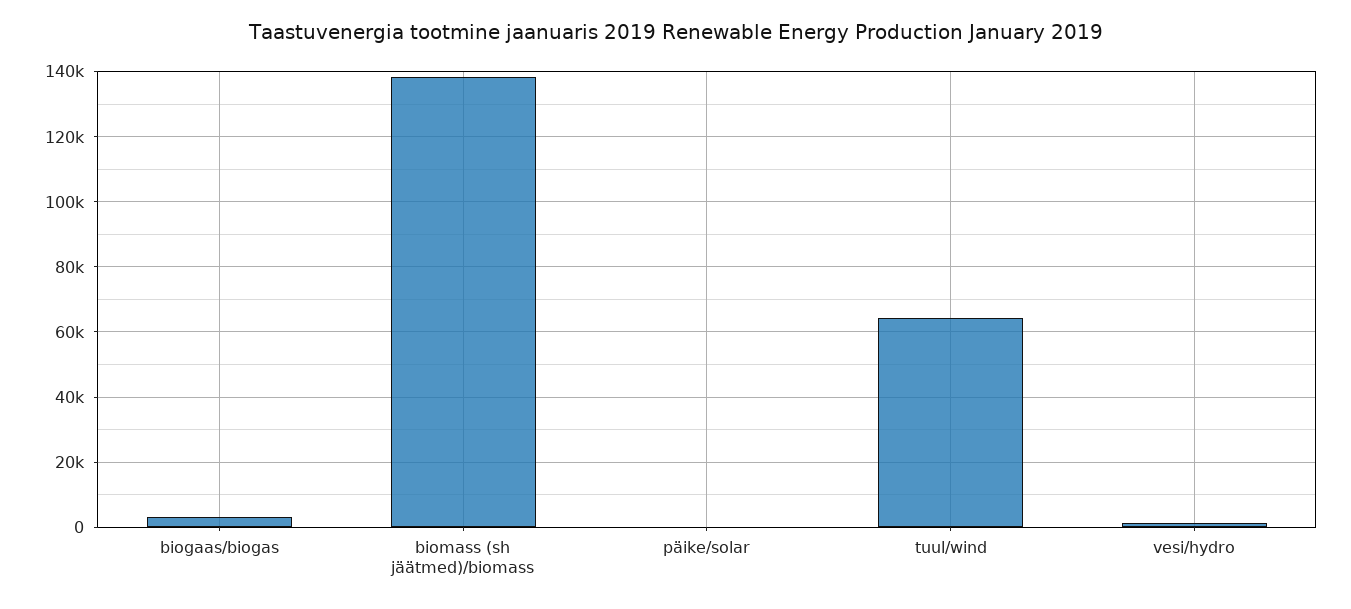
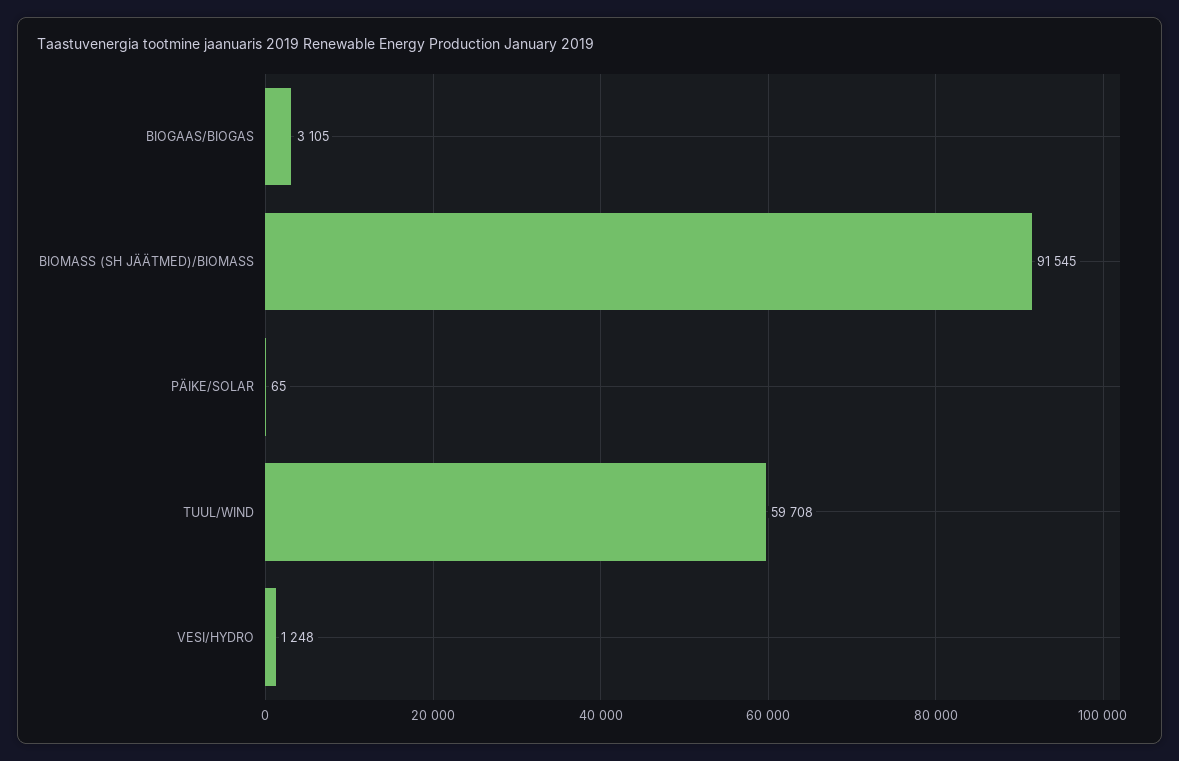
biomass (sh jäätmed)/biomass: 138000 -> 91545
tuul/wind: 64000 -> 59708

